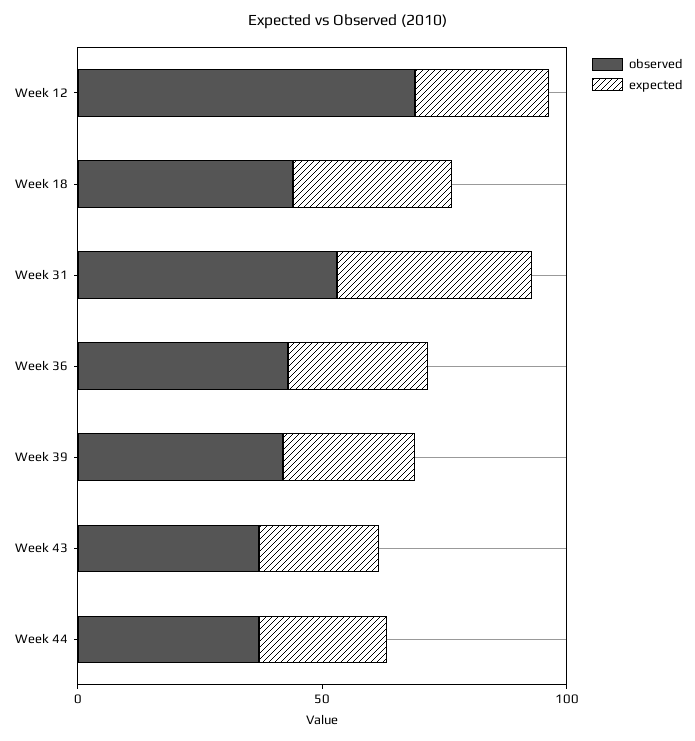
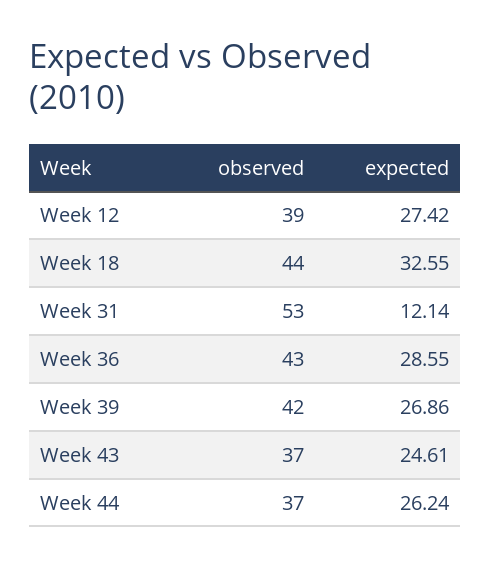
observed, Week 12: 70 -> 39
expected, Week 31: 40 -> 12.14

